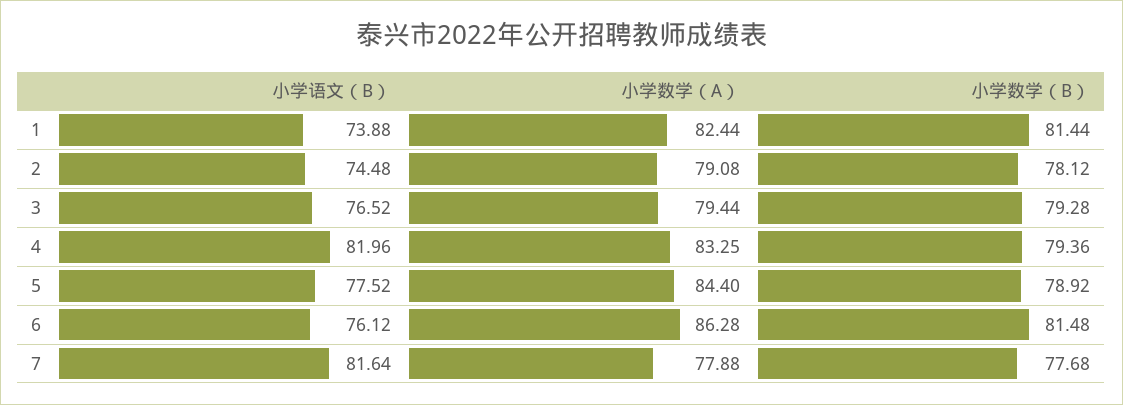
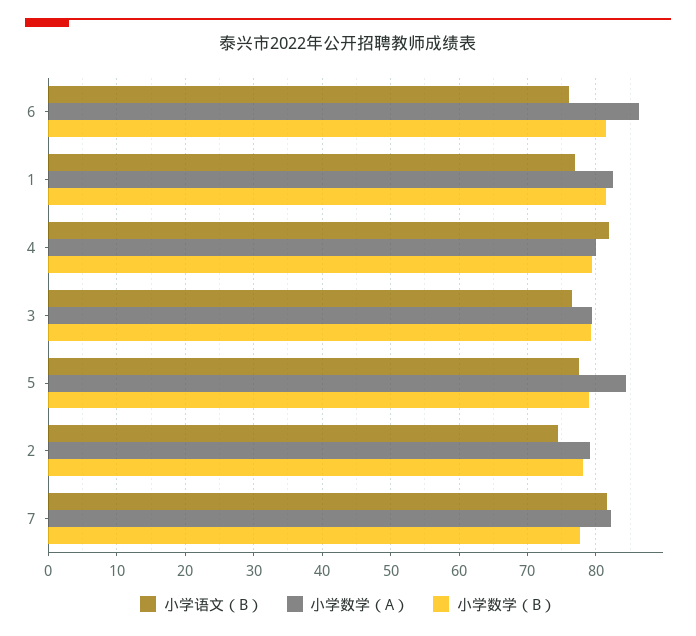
小学语文（B）, 1: 73.88 -> 77
小学数学（A）, 4: 83.25 -> 80
小学数学（A）, 7: 77.88 -> 82

